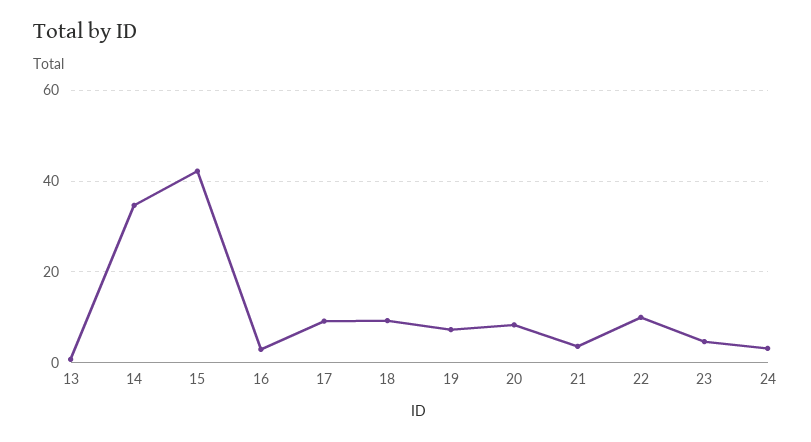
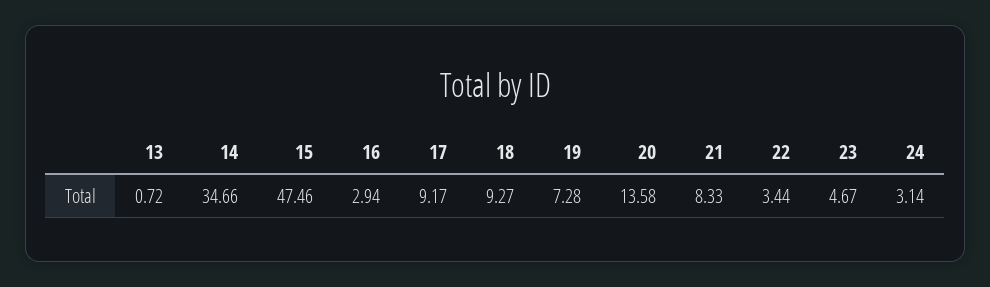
15: 42 -> 47.46
20: 8 -> 13.58
21: 4 -> 8.33
22: 10 -> 3.44

